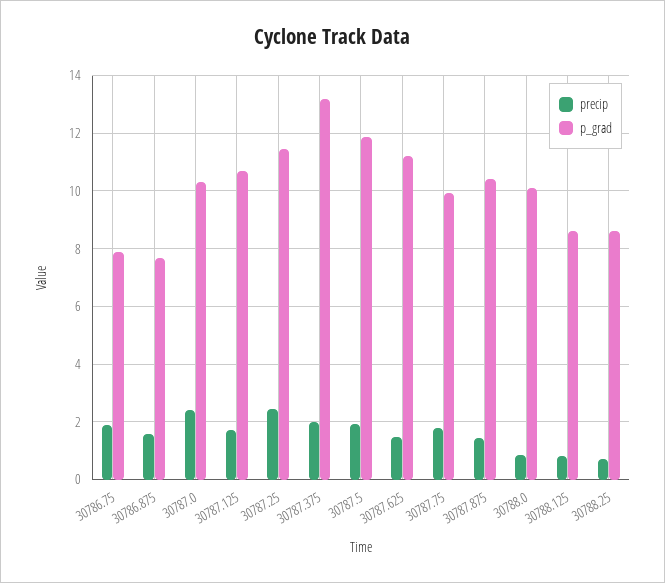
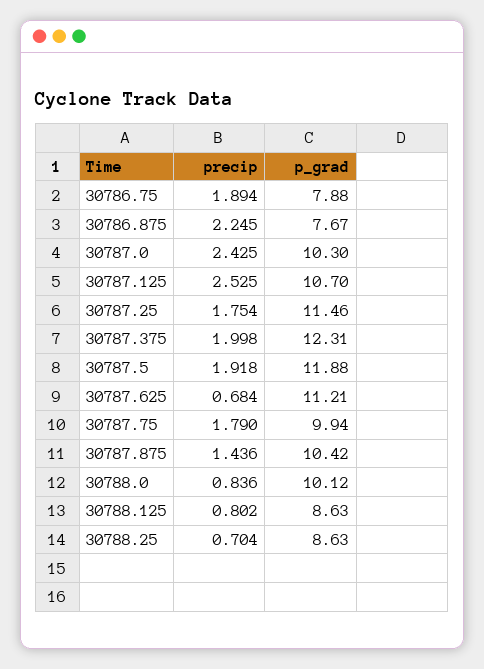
precip, 30786.875: 1.5 -> 2.245
precip, 30787.125: 1.75 -> 2.525
precip, 30787.25: 2.5 -> 1.754
p_grad, 30787.375: 13.25 -> 12.31
precip, 30787.625: 1.5 -> 0.684

